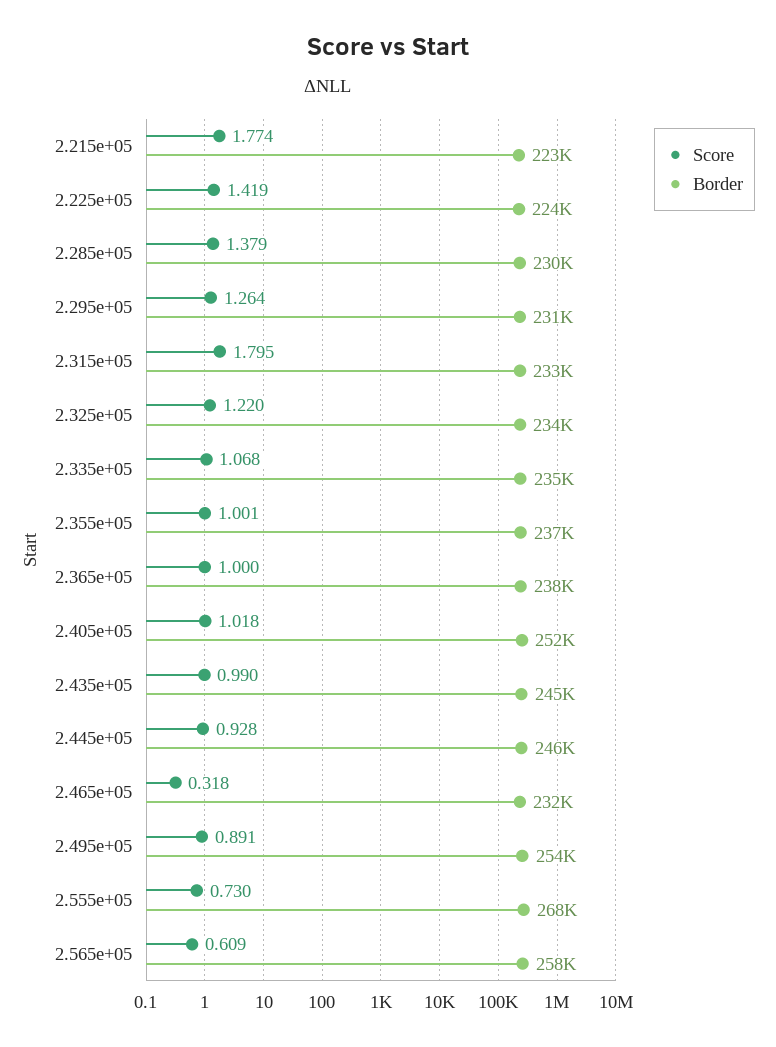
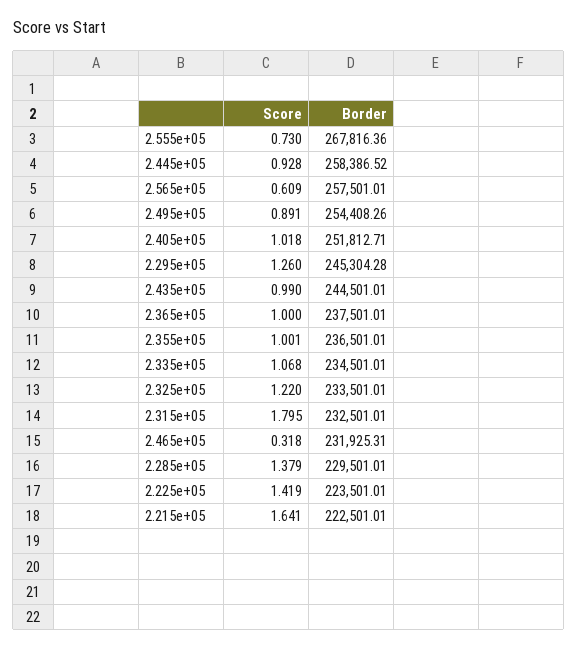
Score, 2.215e+05: 1.774 -> 1.641
Score, 2.295e+05: 1.264 -> 1.26
Border, 2.295e+05: 231000 -> 245304.28
Border, 2.445e+05: 246000 -> 258386.52

